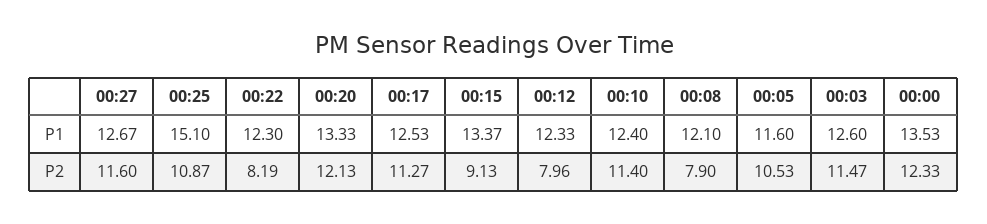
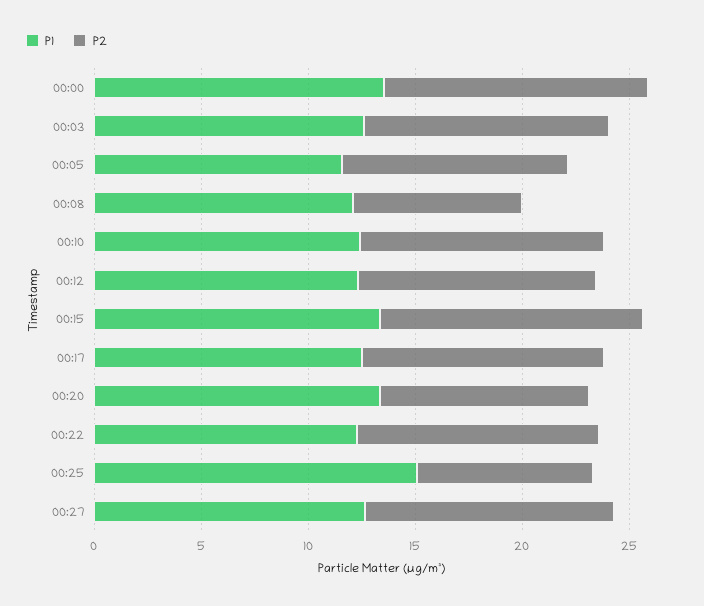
P2, 00:25: 10.87 -> 8
P2, 00:22: 8.19 -> 11
P2, 00:20: 12.13 -> 10
P2, 00:15: 9.13 -> 12
P2, 00:12: 7.96 -> 11

